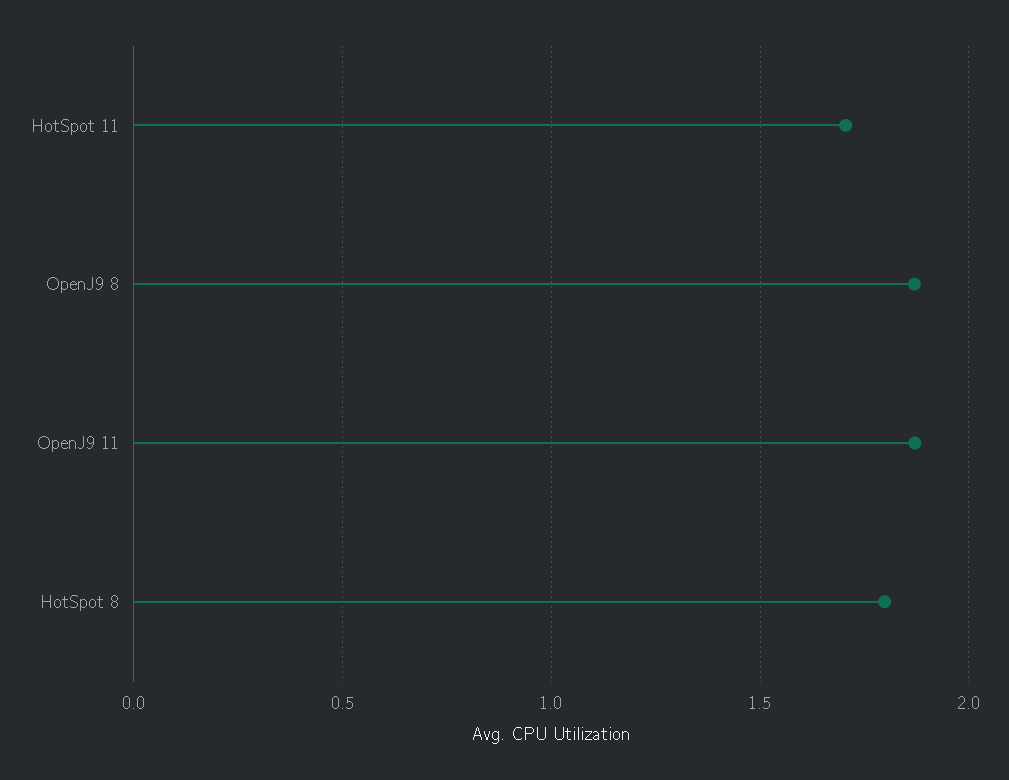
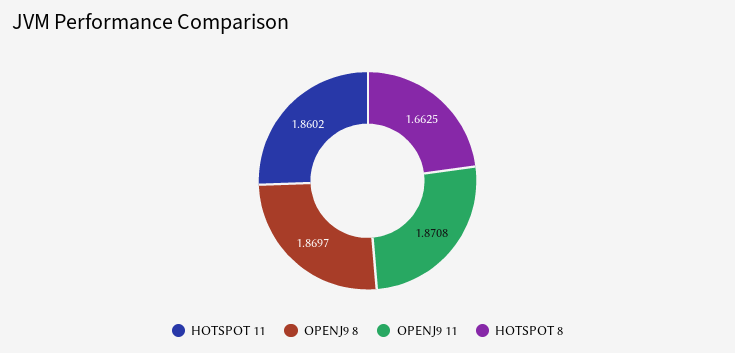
HotSpot 11: 1.7 -> 1.8602
HotSpot 8: 1.8 -> 1.6625

